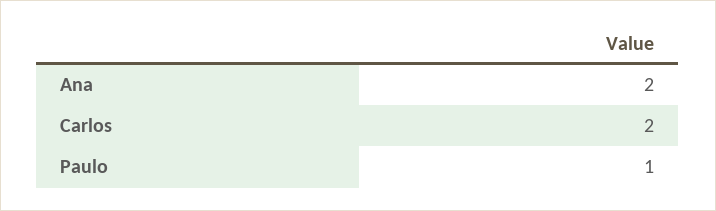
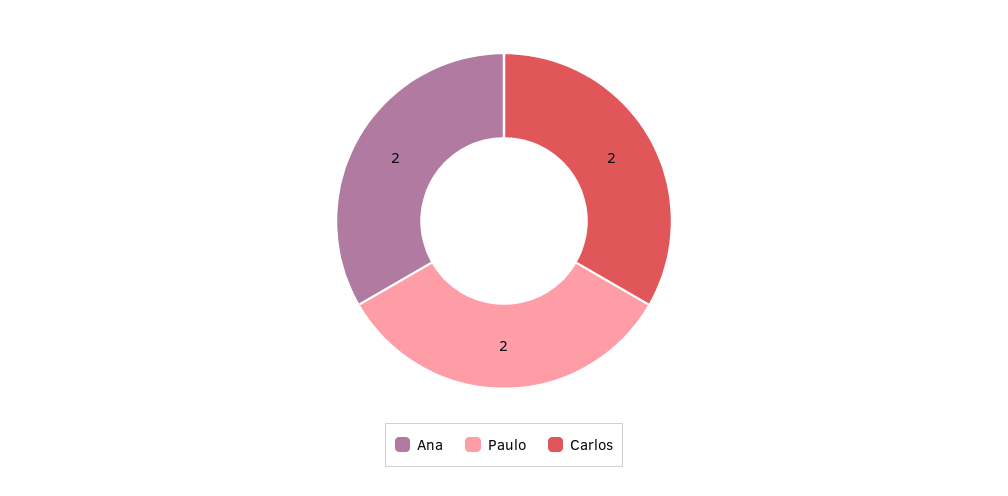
Paulo: 1 -> 2

